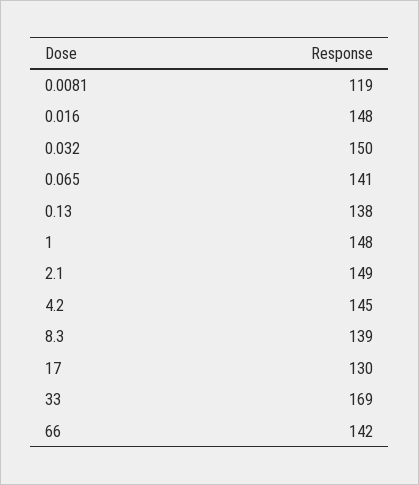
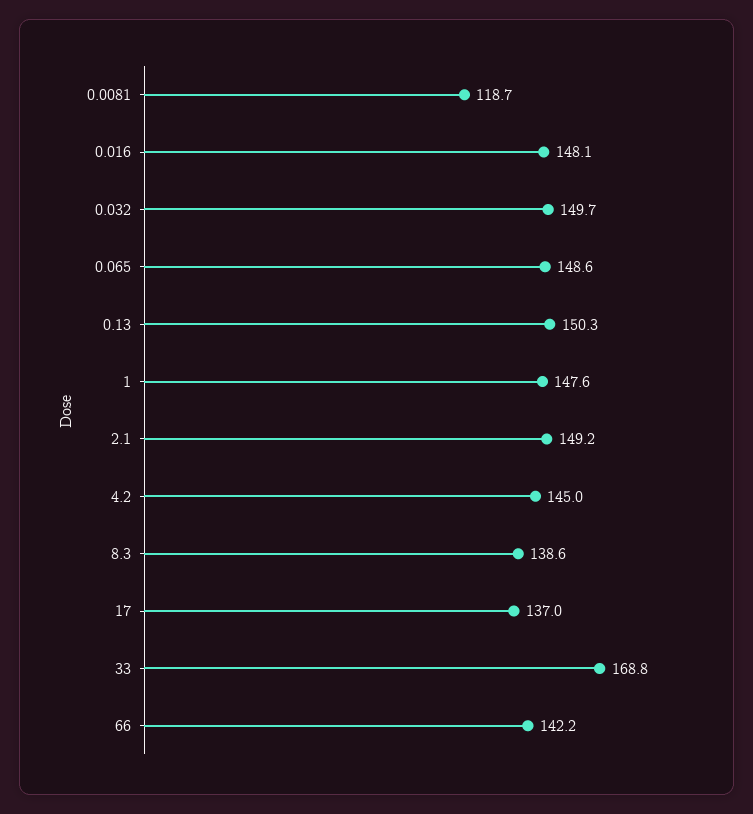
0.065: 141 -> 148.6
0.13: 138 -> 150.3
17: 130 -> 137

